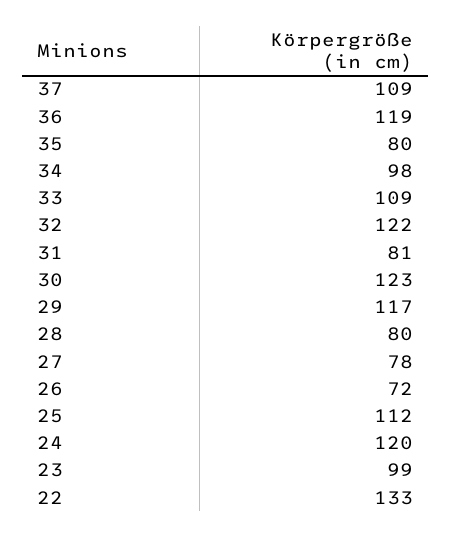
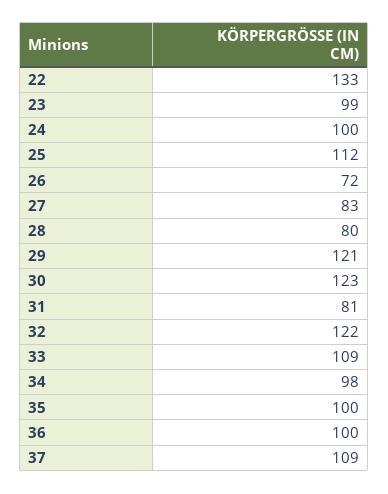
36: 119 -> 100
35: 80 -> 100
29: 117 -> 121
27: 78 -> 83
24: 120 -> 100

